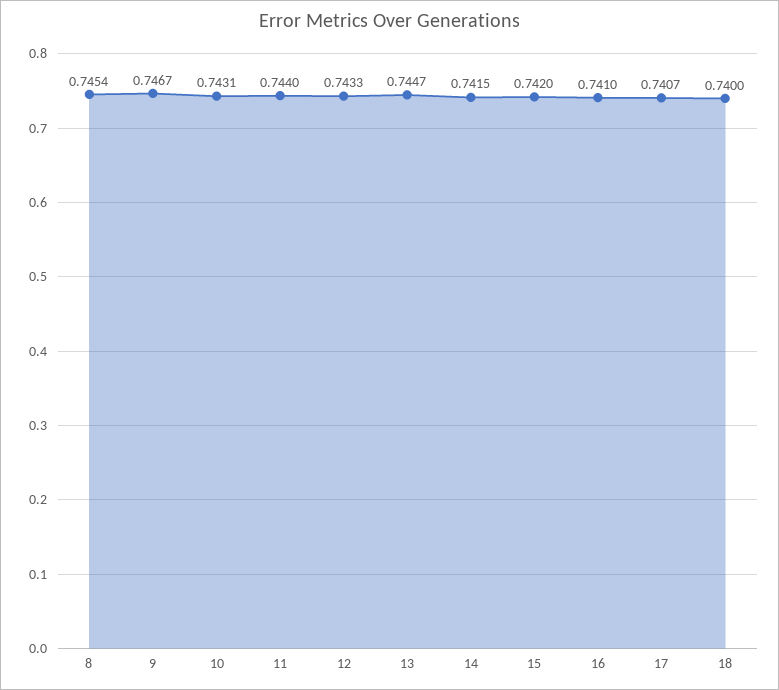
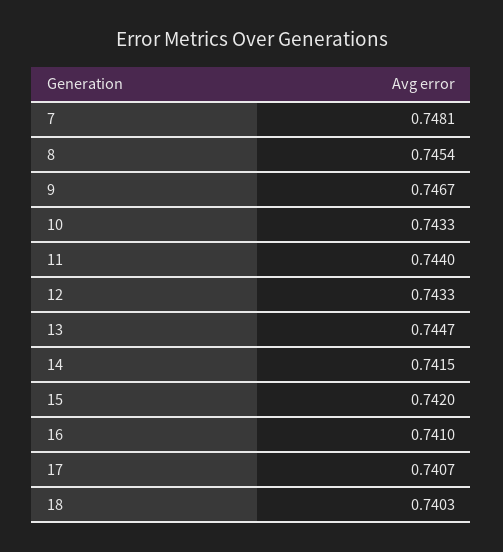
10: 0.7431 -> 0.7433
18: 0.74 -> 0.7403
7: none -> 0.7481

